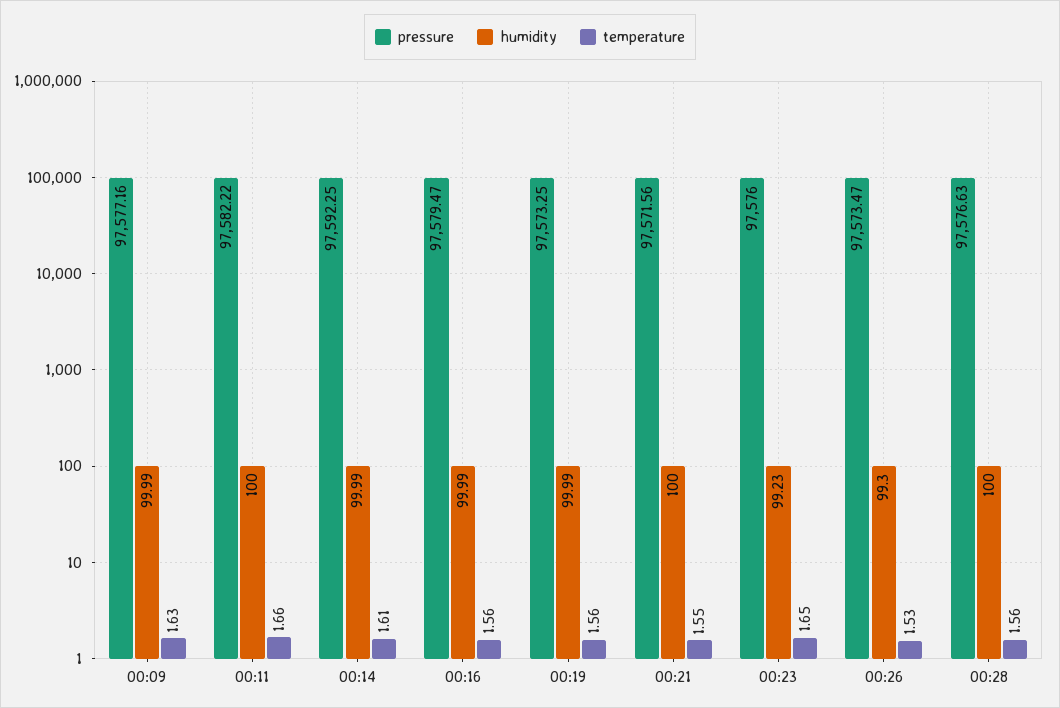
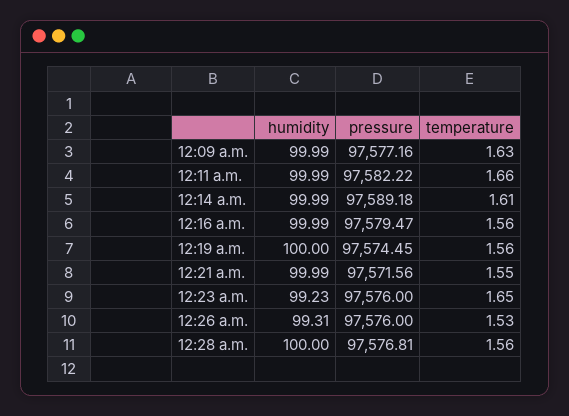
humidity, 00:11: 100 -> 99.99
pressure, 00:14: 97592.25 -> 97589.18
pressure, 00:19: 97573.25 -> 97574.45
humidity, 00:19: 99.99 -> 100
humidity, 00:21: 100 -> 99.99
pressure, 00:26: 97573.47 -> 97576
humidity, 00:26: 99.3 -> 99.31
pressure, 00:28: 97576.63 -> 97576.81

